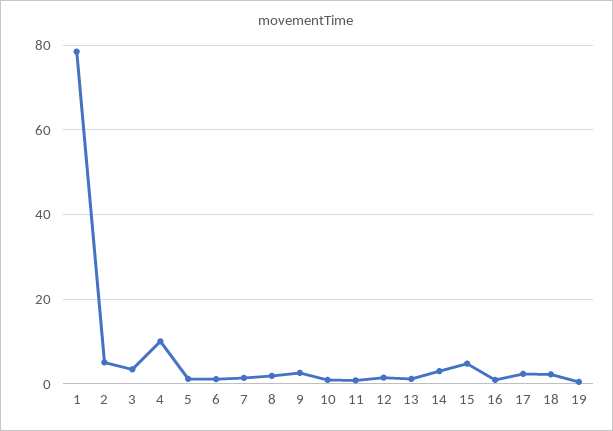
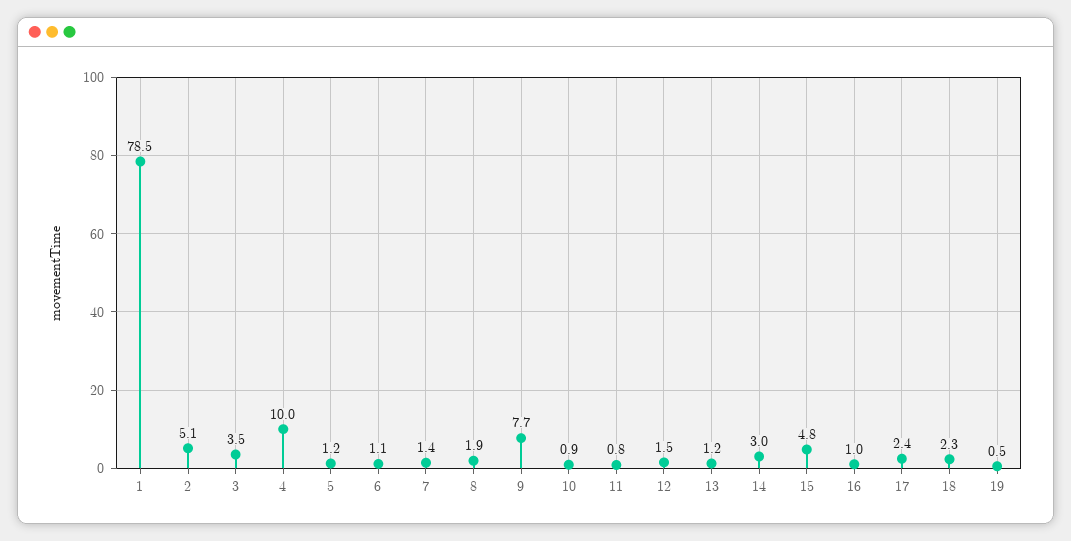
9: 2 -> 7.7

